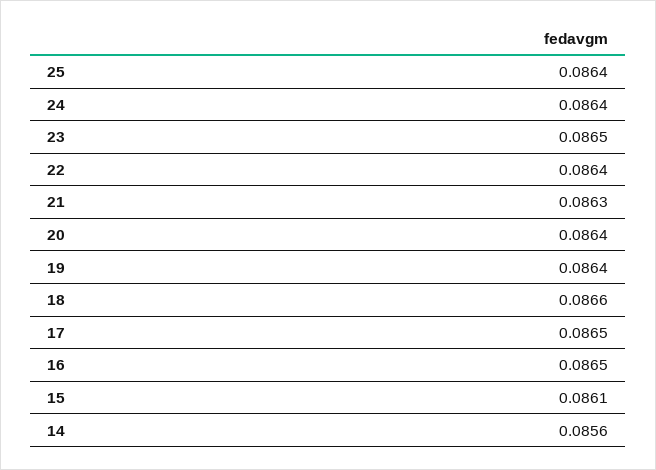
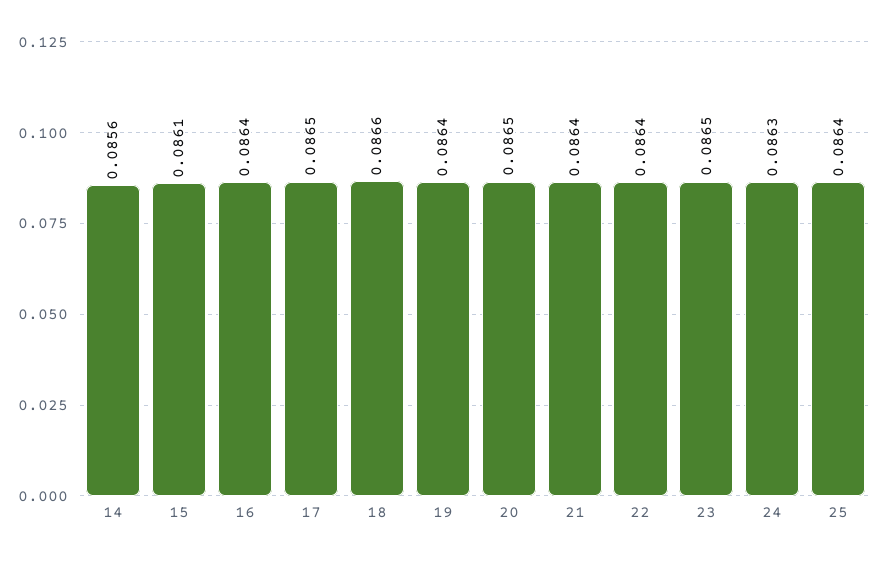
24: 0.0864 -> 0.0863
21: 0.0863 -> 0.0864
20: 0.0864 -> 0.0865
16: 0.0865 -> 0.0864

